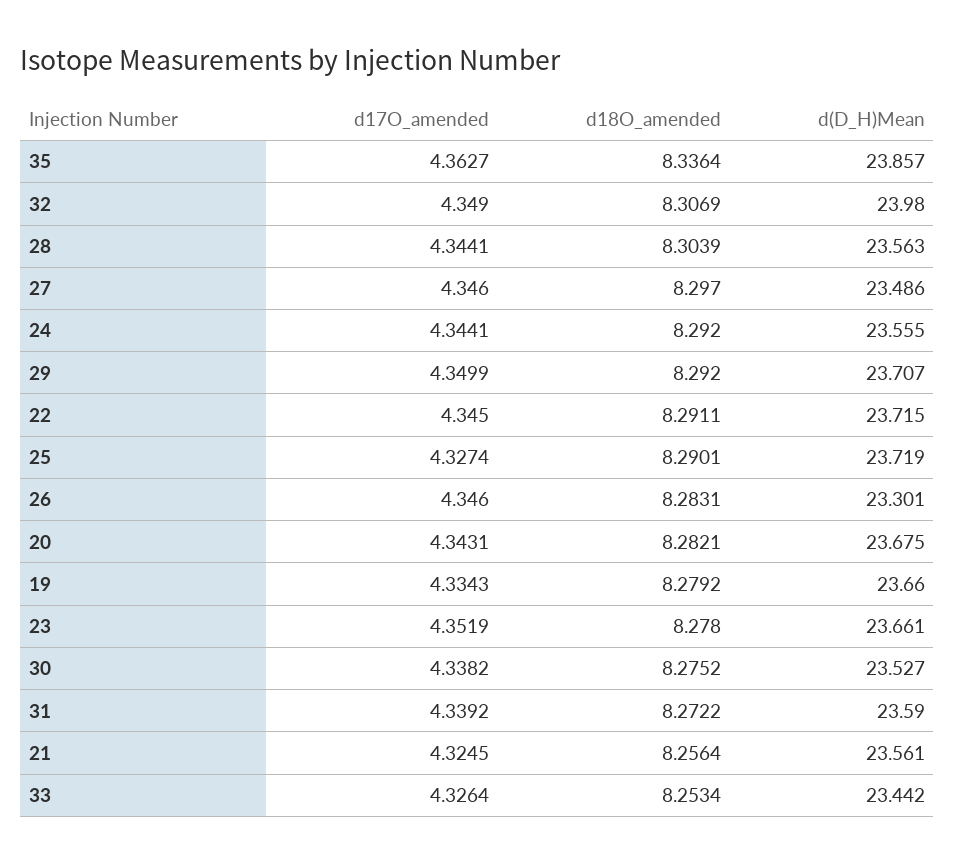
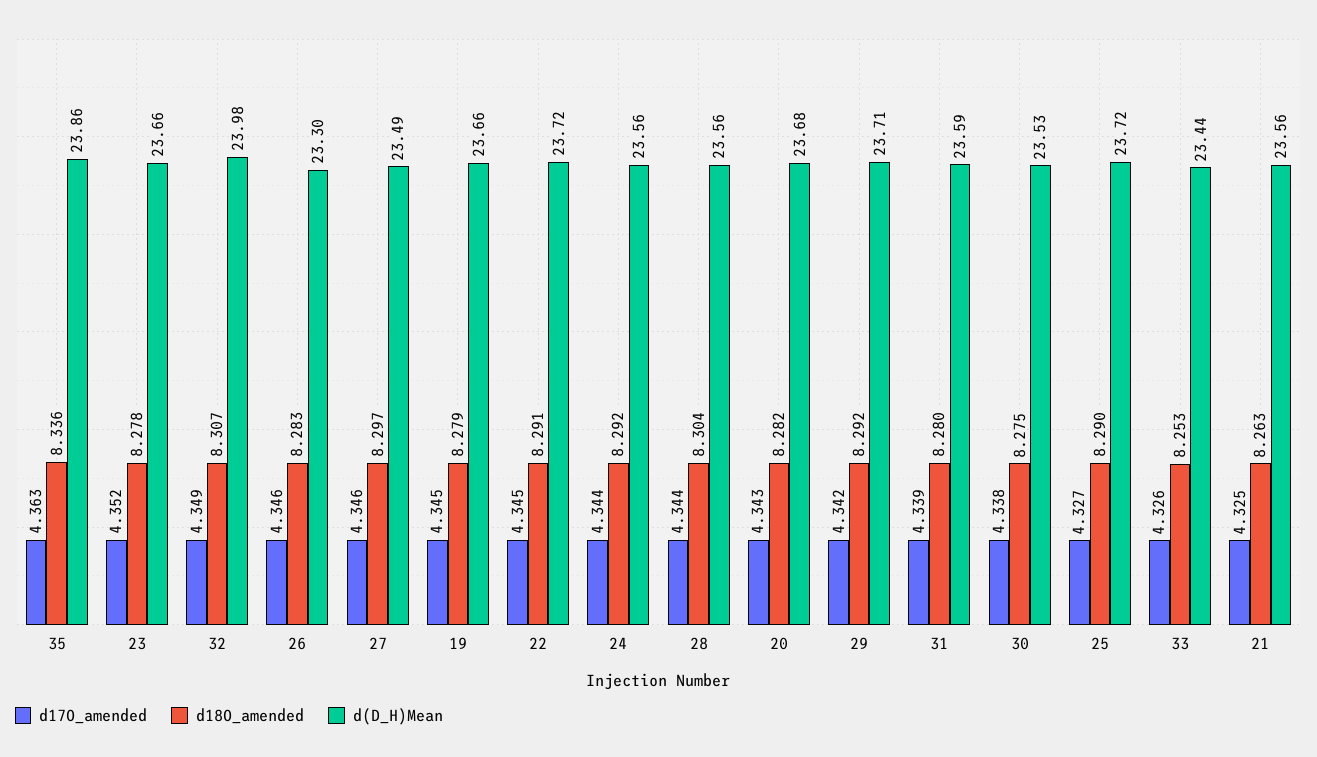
d17O_amended, 29: 4.3499 -> 4.342
d17O_amended, 19: 4.3343 -> 4.345
d18O_amended, 31: 8.2722 -> 8.28
d18O_amended, 21: 8.2564 -> 8.263

